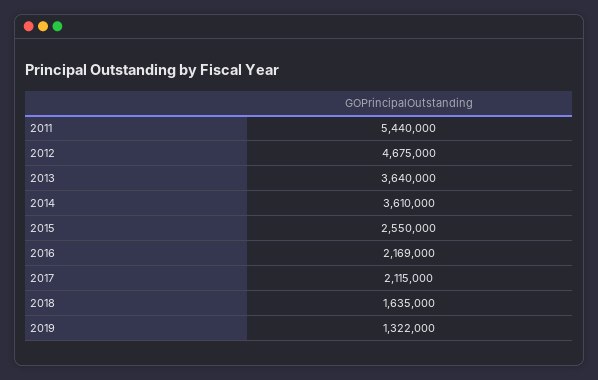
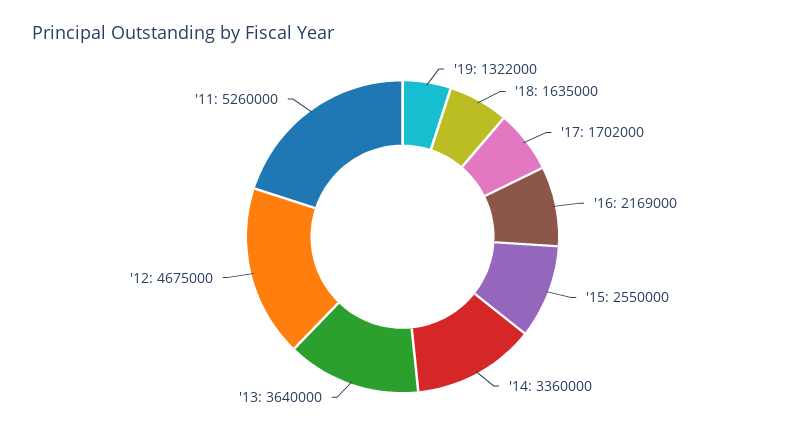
2011: 5440000 -> 5260000
2014: 3610000 -> 3360000
2017: 2115000 -> 1702000

